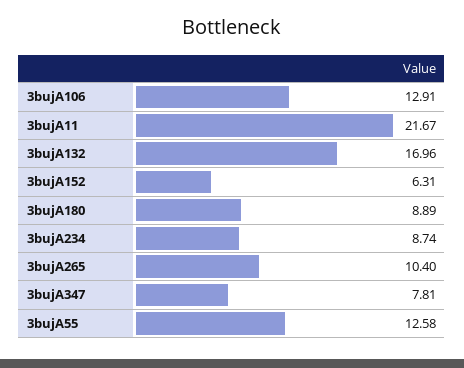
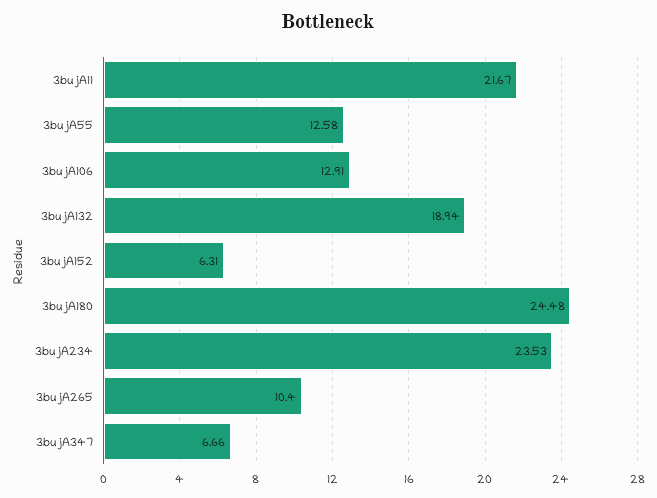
3bujA132: 16.96 -> 18.94
3bujA180: 8.89 -> 24.48
3bujA234: 8.74 -> 23.53
3bujA347: 7.81 -> 6.66

